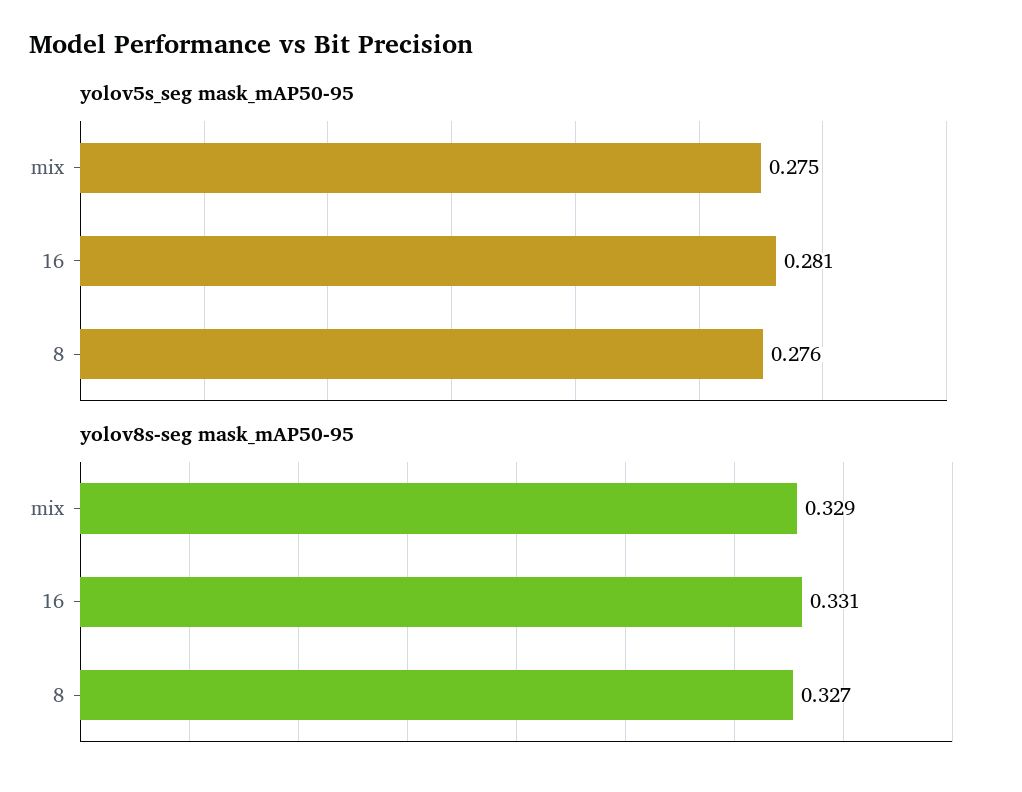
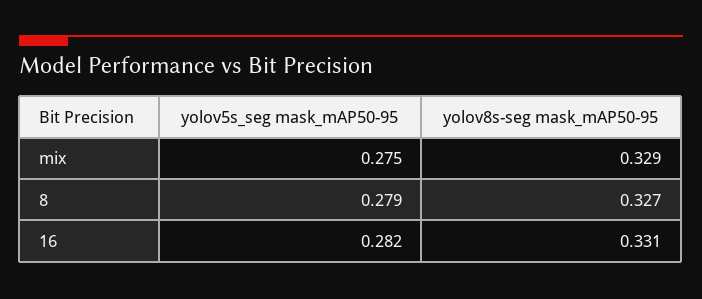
yolov5s_seg mask_mAP50-95, 16: 0.281 -> 0.282
yolov5s_seg mask_mAP50-95, 8: 0.276 -> 0.279

